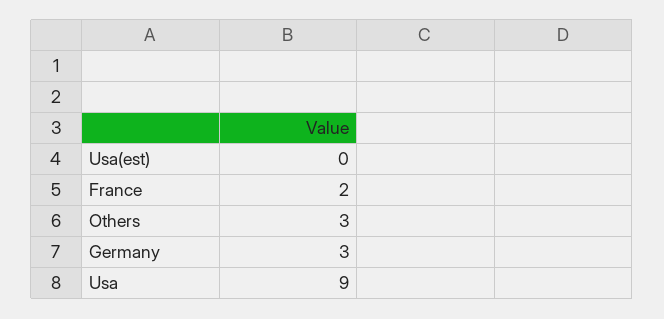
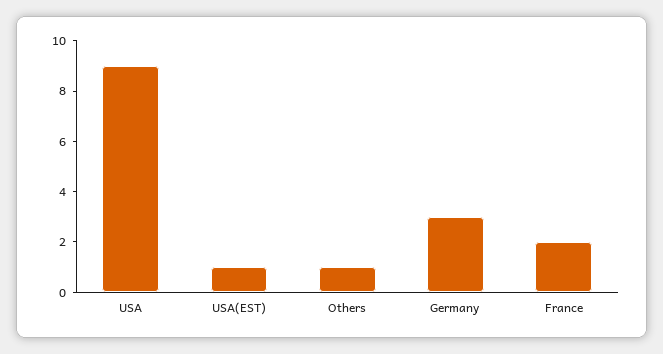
Usa(est): 0 -> 1
Others: 3 -> 1

